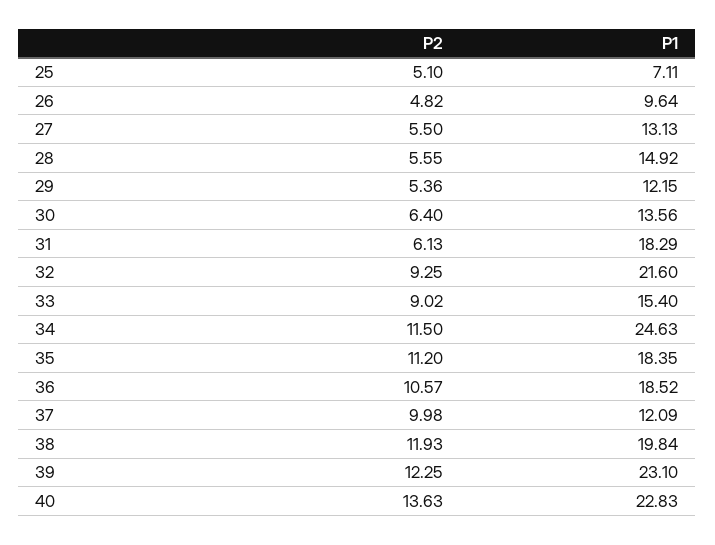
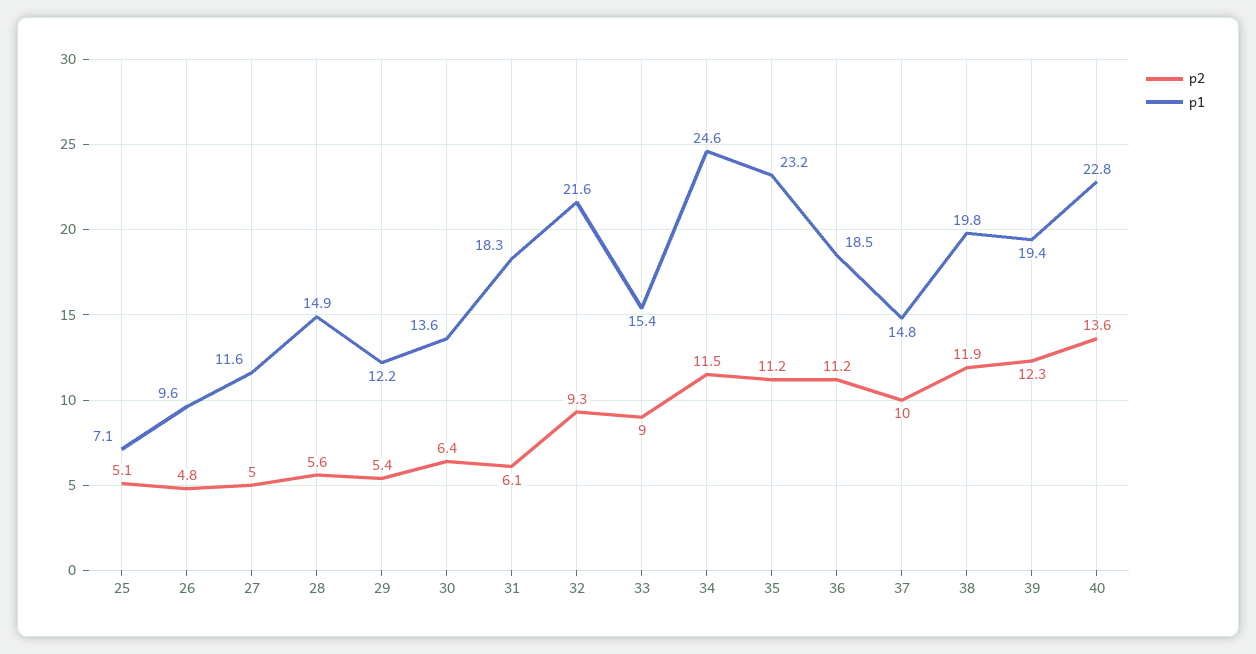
P2, 27: 5.5 -> 5
P1, 27: 13.13 -> 11.6
P1, 35: 18.35 -> 23.2
P2, 36: 10.57 -> 11.2
P1, 37: 12.09 -> 14.8
P1, 39: 23.1 -> 19.4

